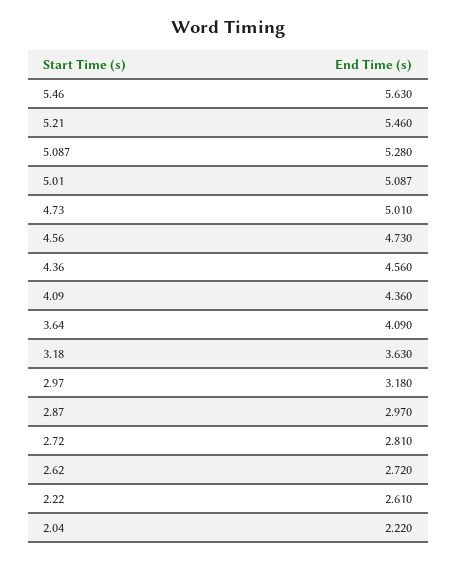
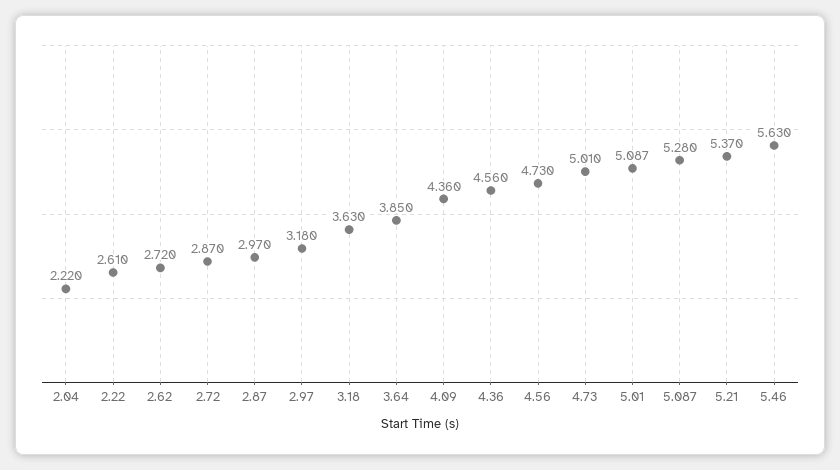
5.21: 5.46 -> 5.37
3.64: 4.09 -> 3.85
2.72: 2.81 -> 2.87

